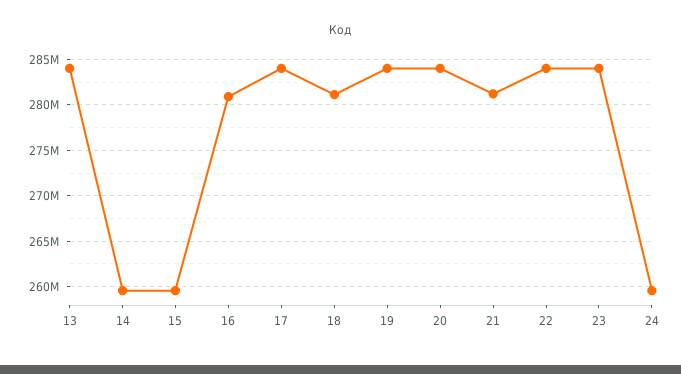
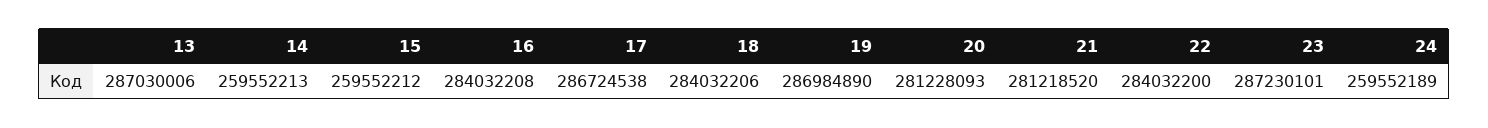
13: 284000000 -> 287030006
16: 281000000 -> 284032208
17: 284000000 -> 286724538
18: 281000000 -> 284032206
19: 284000000 -> 286984890
20: 284000000 -> 281228093
23: 284000000 -> 287230101

